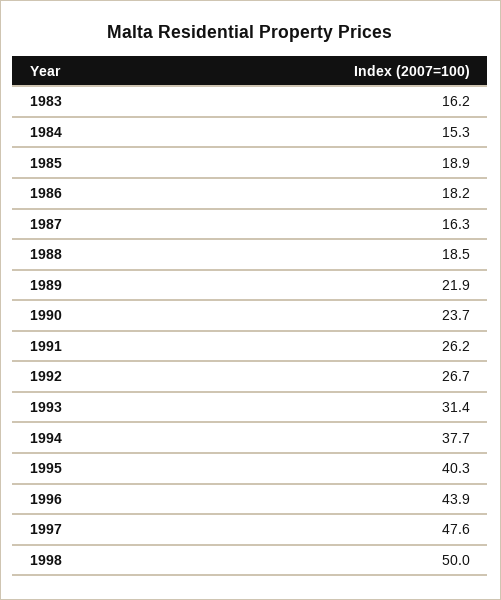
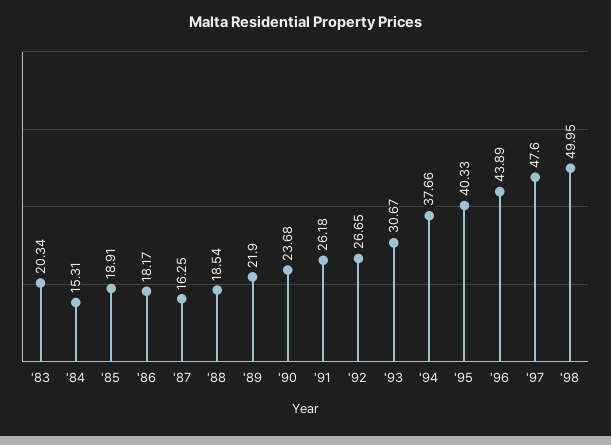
1983: 16.2 -> 20.34
1993: 31.4 -> 30.67

